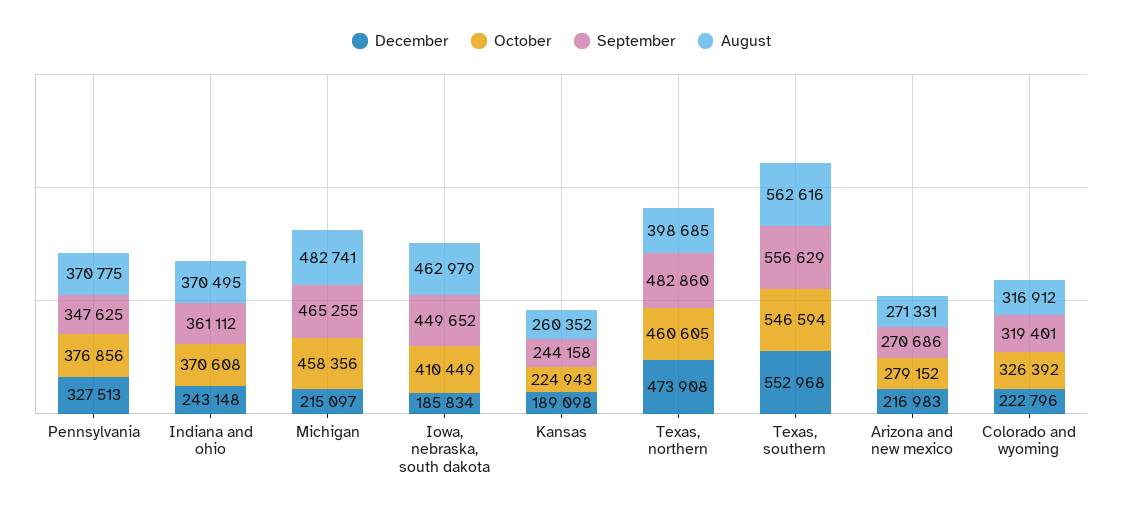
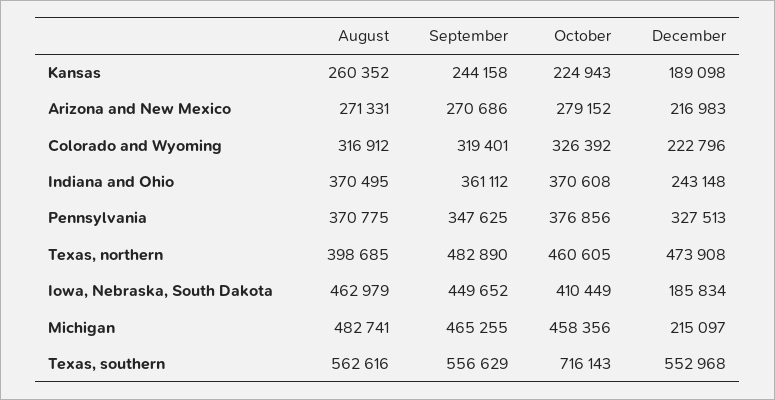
September, Texas, northern: 482860 -> 482890
October, Texas, southern: 546594 -> 716143

